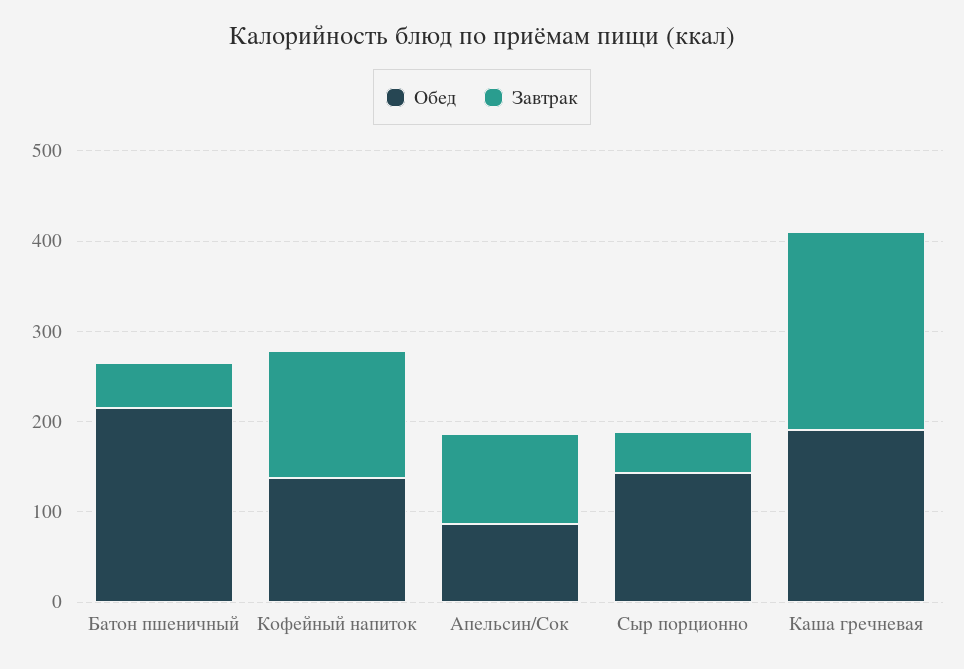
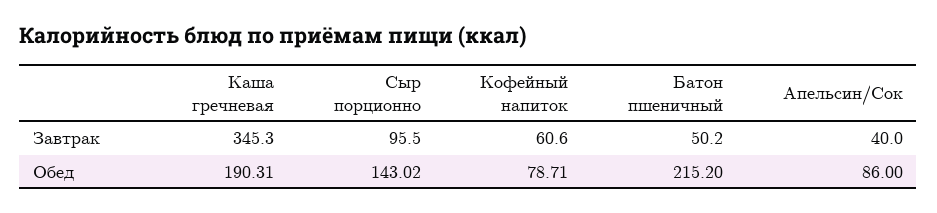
Обед, Кофейный напиток: 140 -> 78.71
Завтрак, Кофейный напиток: 140 -> 60.6
Завтрак, Апельсин/Сок: 100 -> 40
Завтрак, Сыр порционно: 40 -> 95.5
Завтрак, Каша гречневая: 220 -> 345.3

